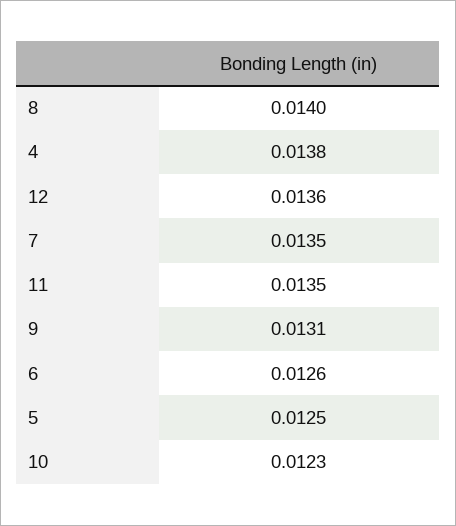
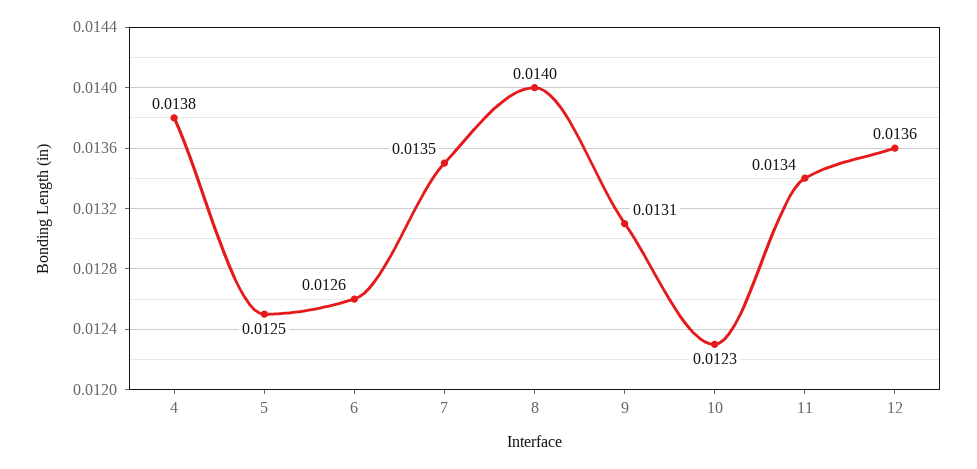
11: 0.0135 -> 0.0134

